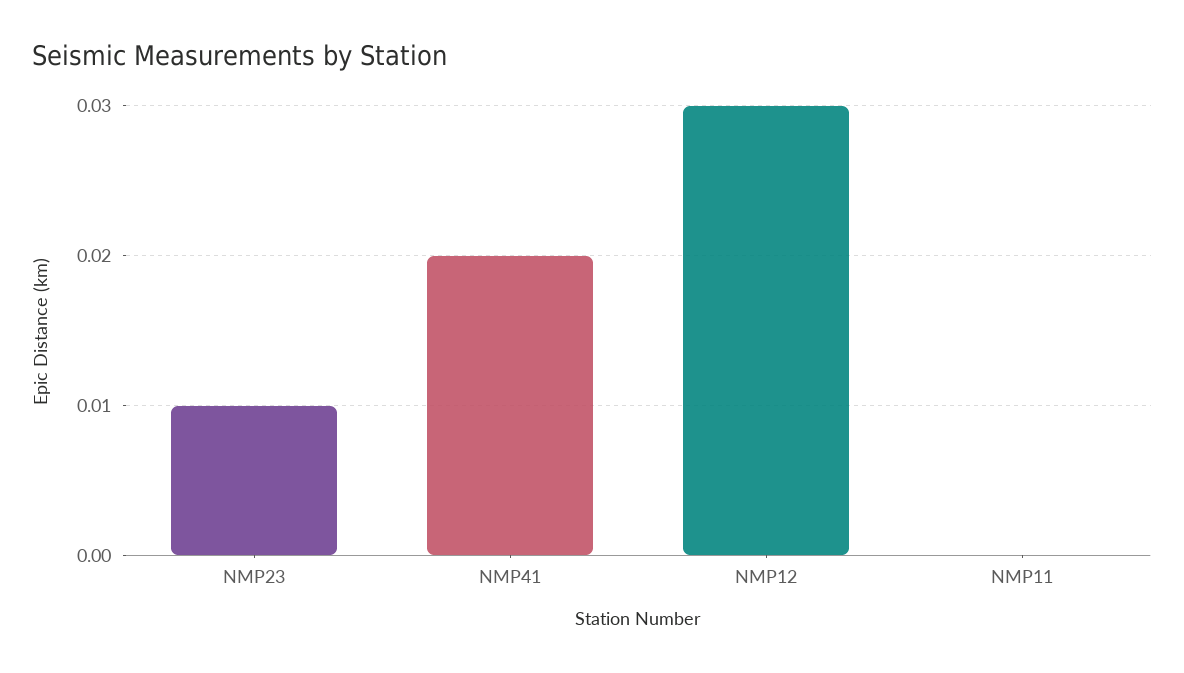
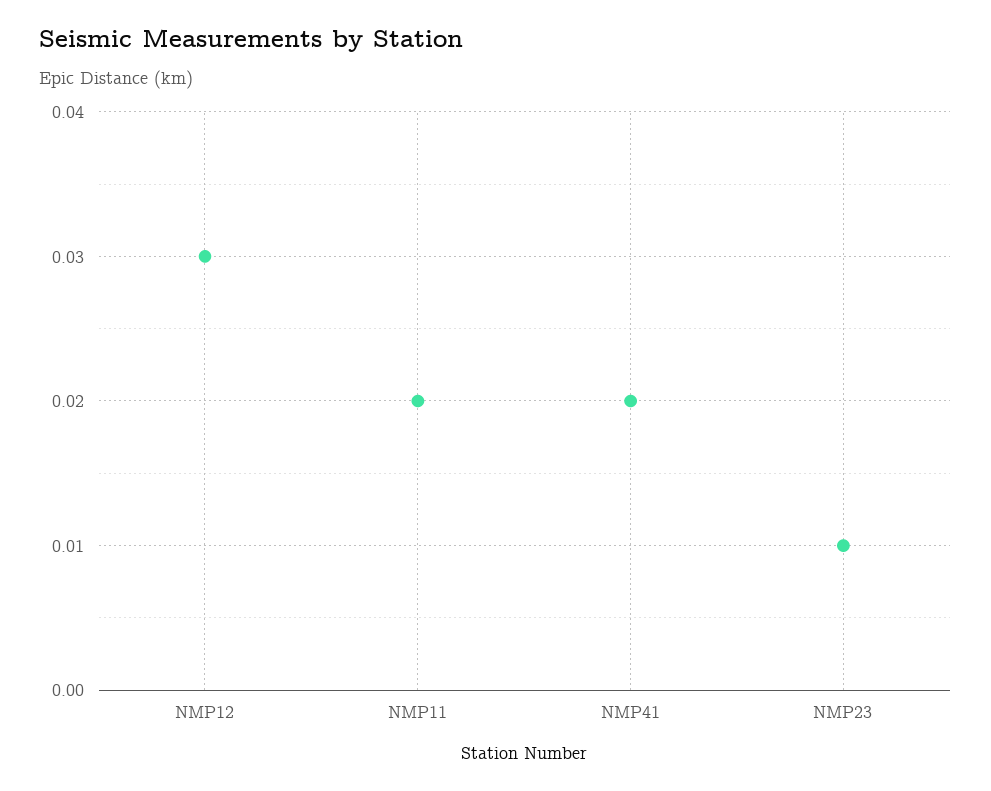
NMP11: 0 -> 0.02

